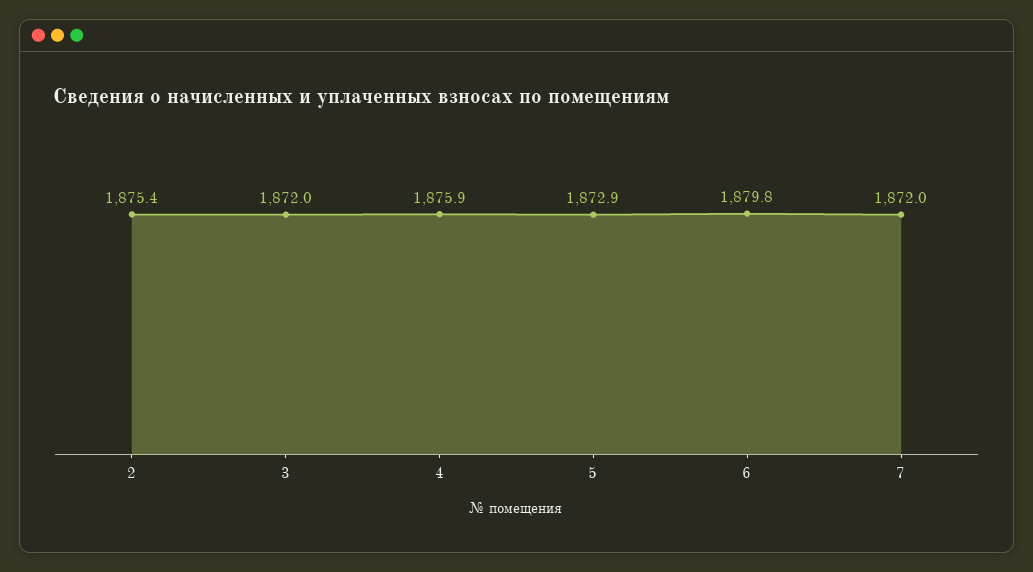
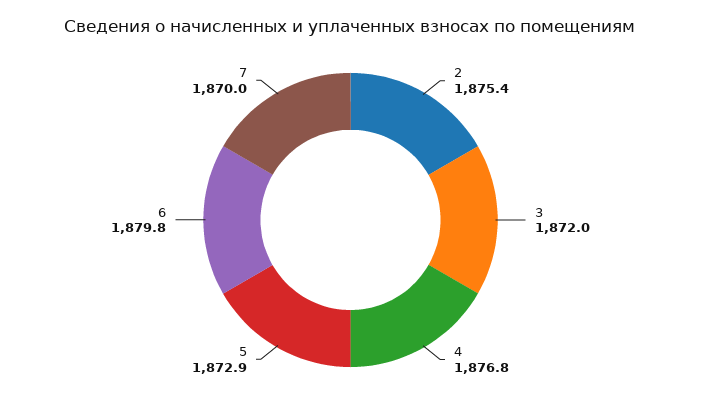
4: 1875.9 -> 1876.8
7: 1872 -> 1870

